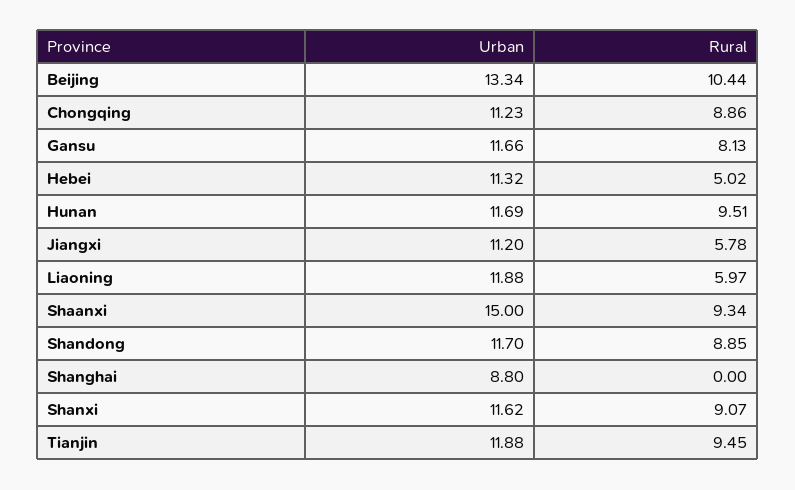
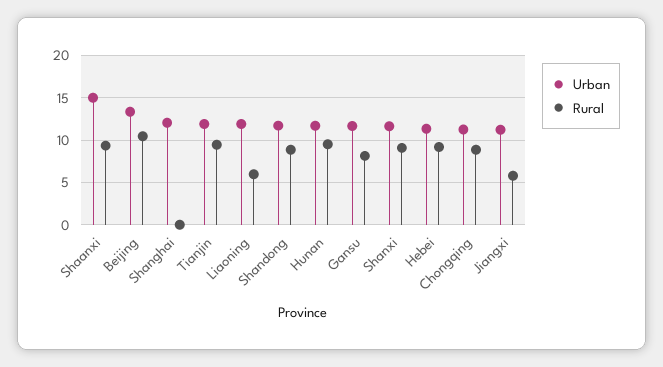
Rural, Hebei: 5.02 -> 9
Urban, Shanghai: 8.8 -> 12

